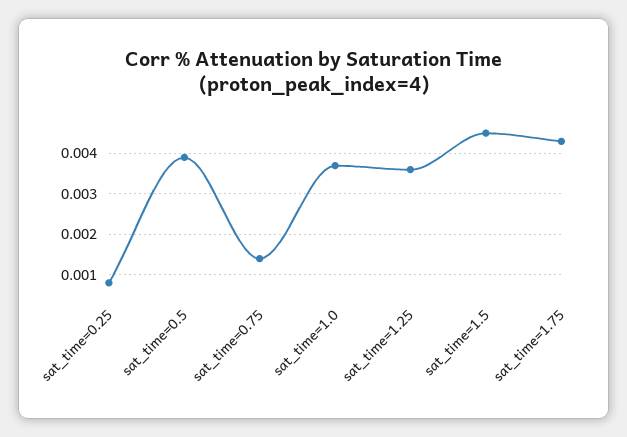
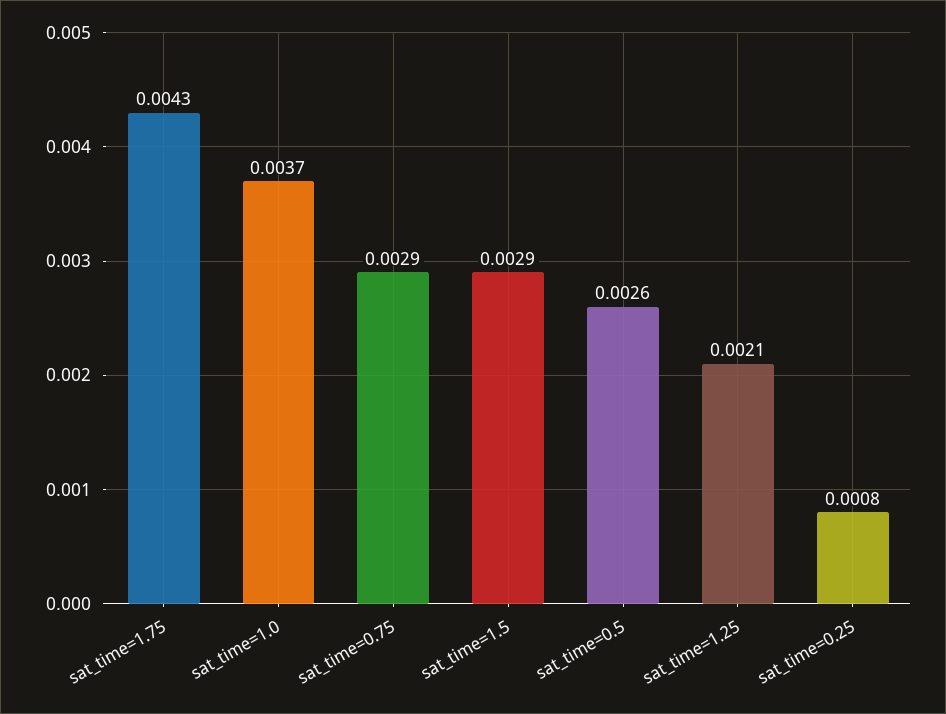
sat_time=0.5: 0.004 -> 0.0026
sat_time=0.75: 0.0015 -> 0.0029
sat_time=1.25: 0.0035 -> 0.0021
sat_time=1.5: 0.0045 -> 0.0029

